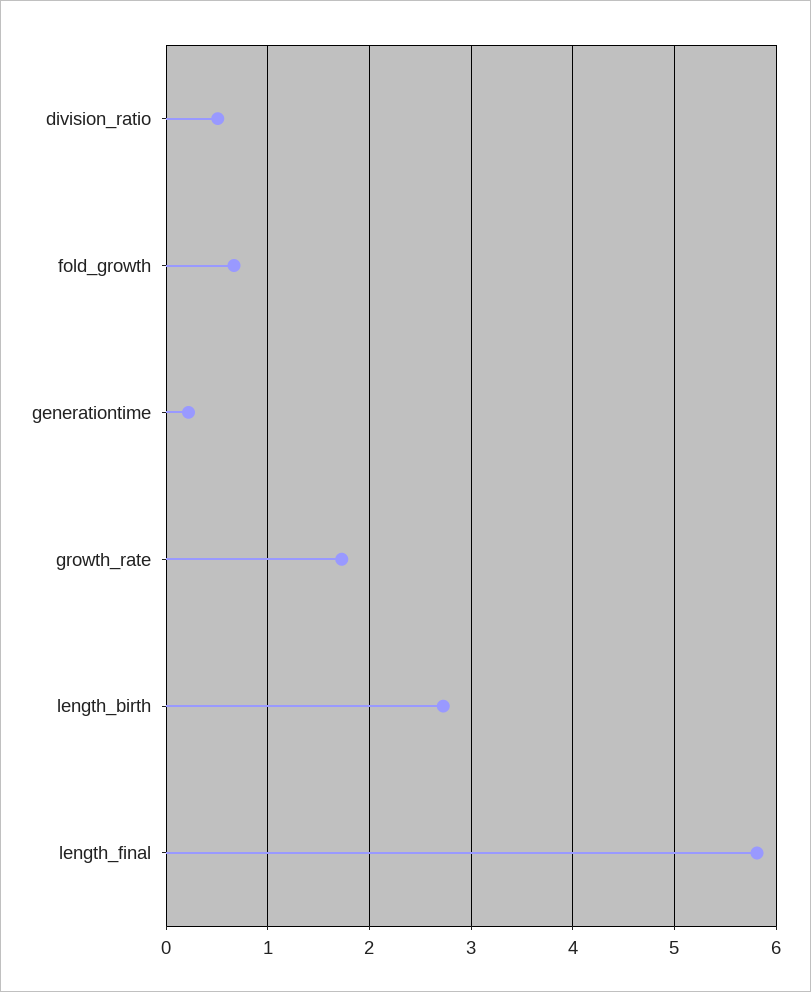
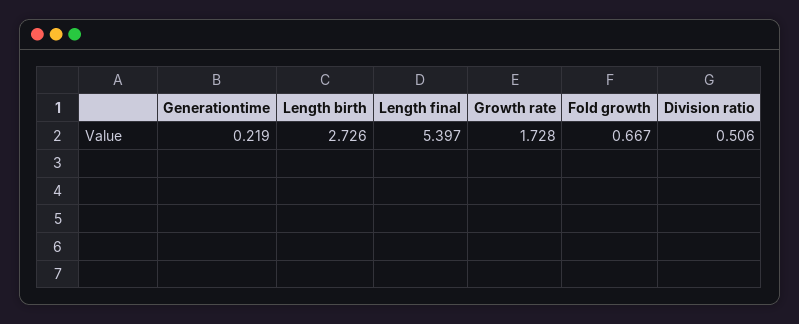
length_final: 5.8 -> 5.397

